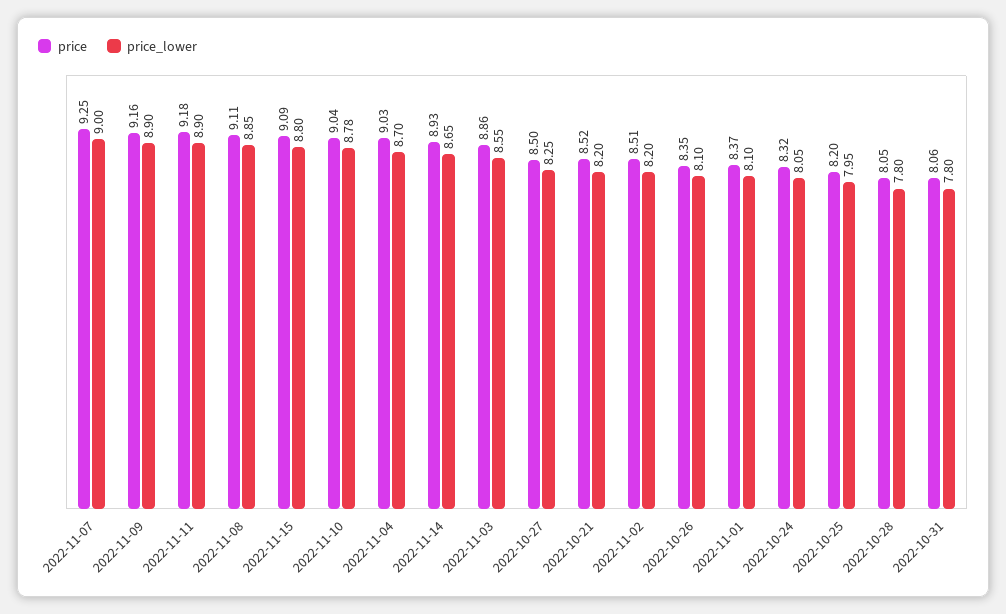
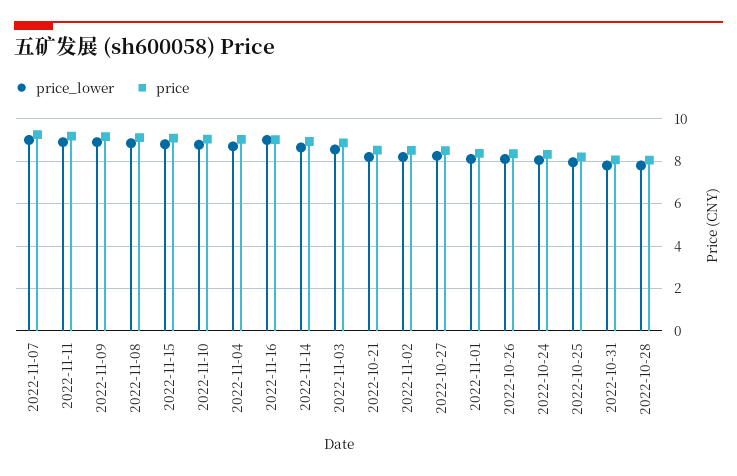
price_lower, 2022-11-16: none -> 9
price, 2022-11-16: none -> 9

